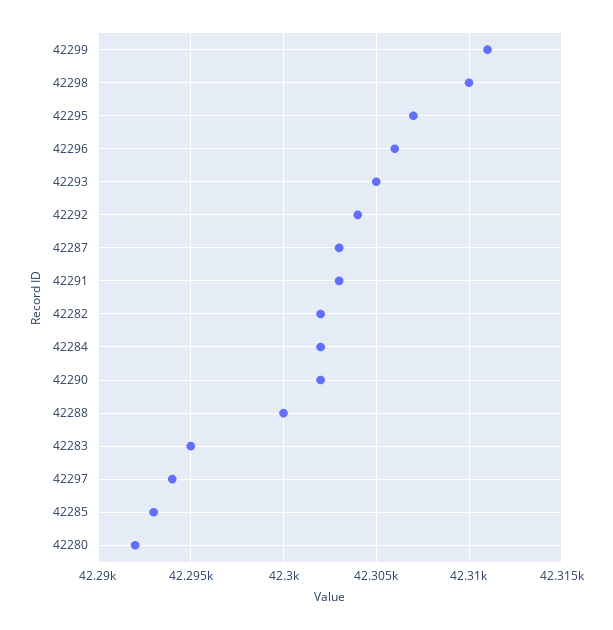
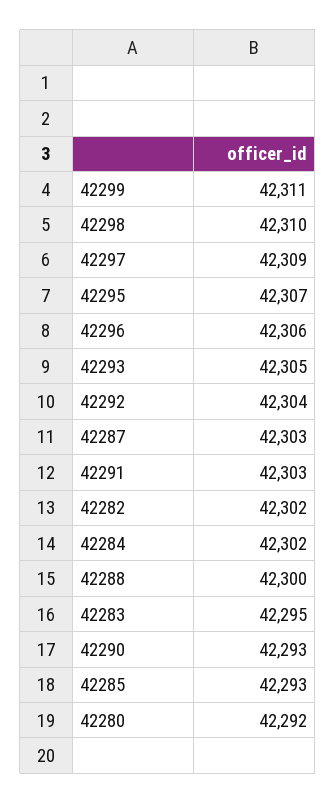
42290: 42302 -> 42293
42297: 42294 -> 42309

